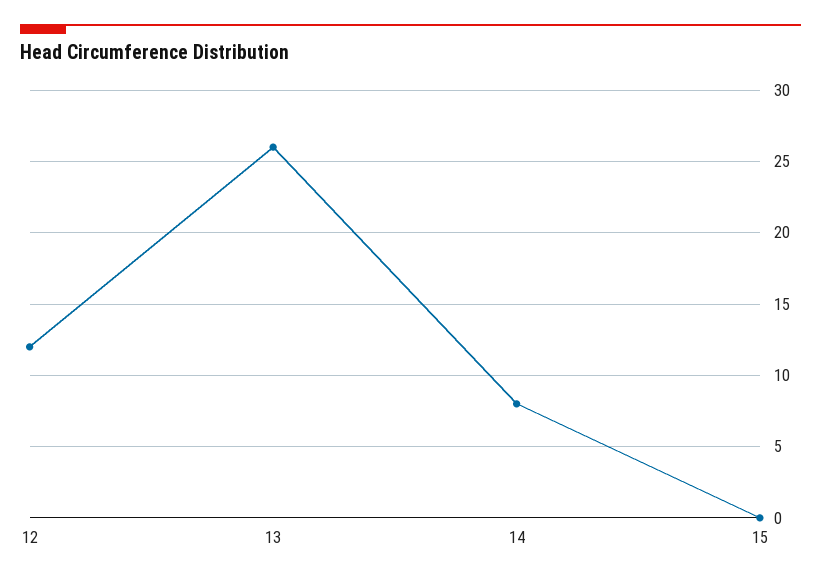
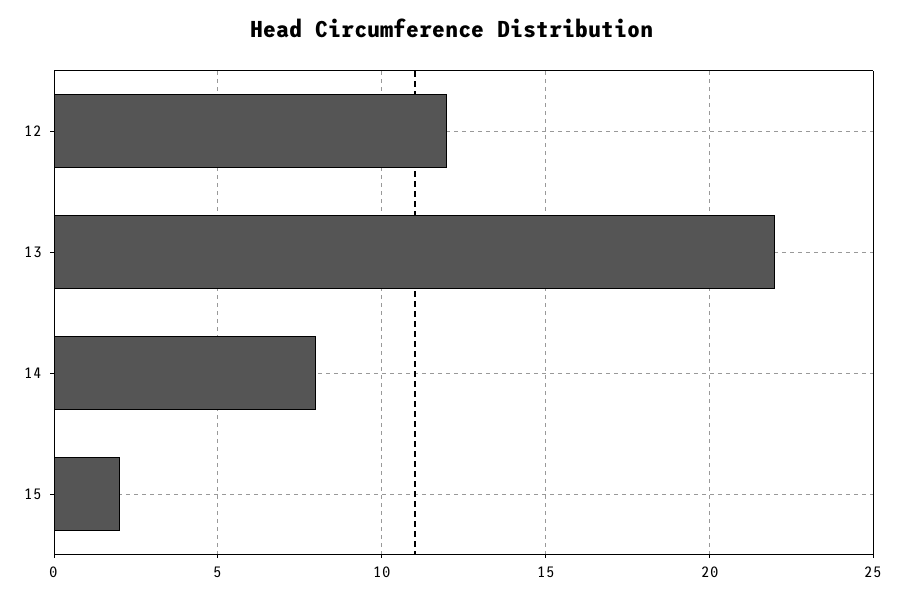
13: 26 -> 22
15: 0 -> 2

